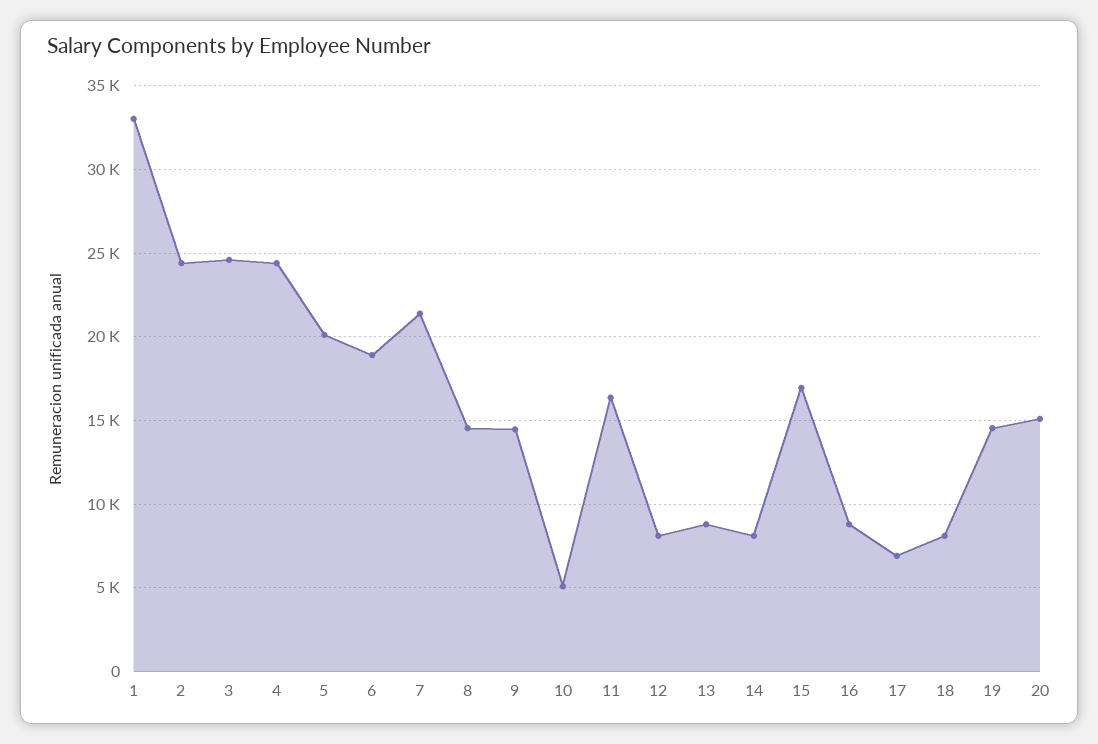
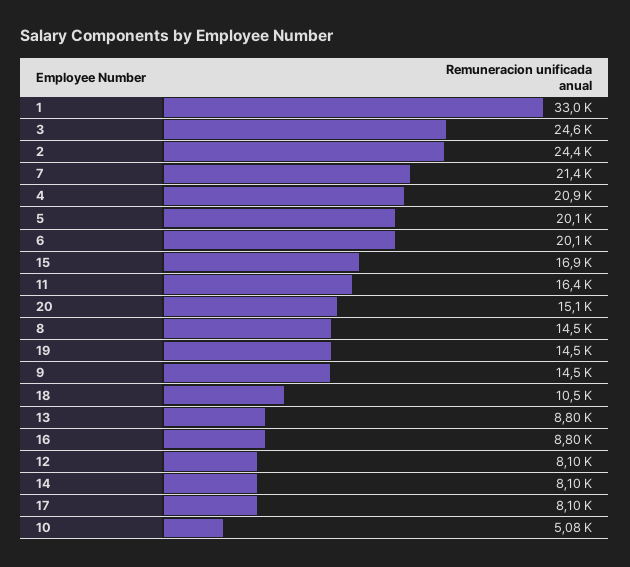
4: 24500 -> 20900
6: 19000 -> 20100
17: 7000 -> 8100
18: 8000 -> 10500

